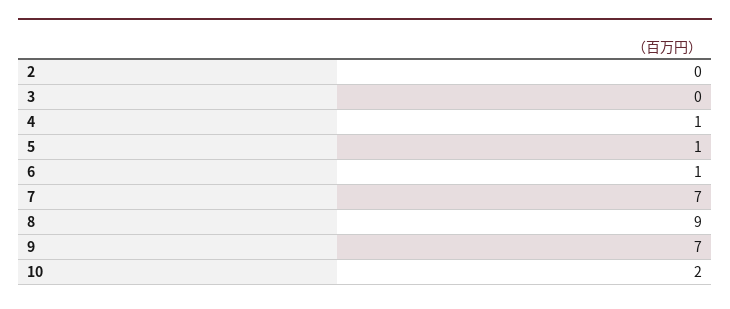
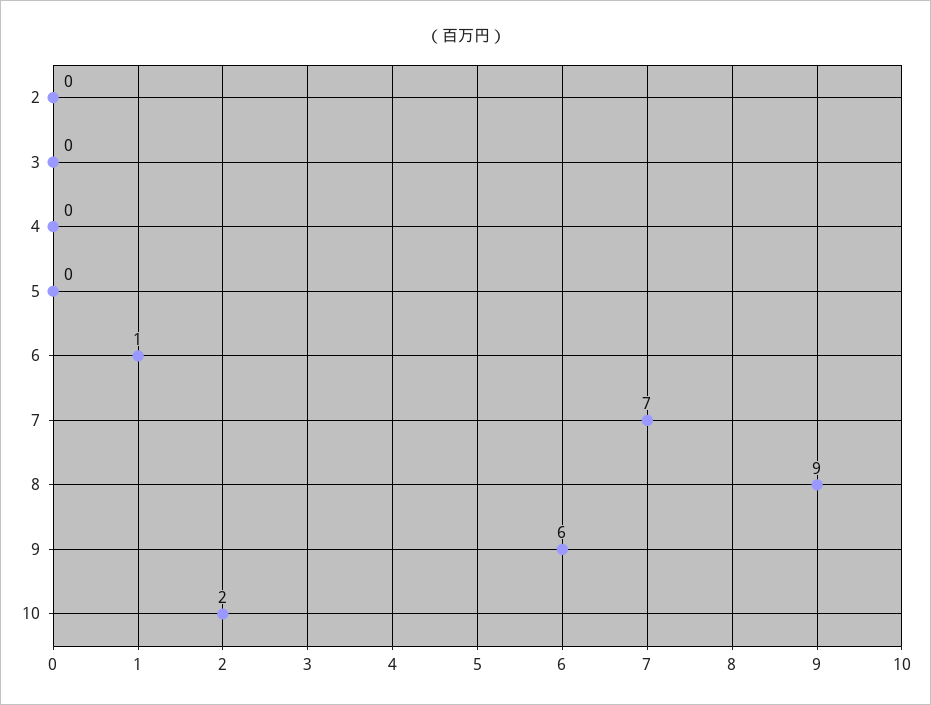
4: 1 -> 0
5: 1 -> 0
9: 7 -> 6

